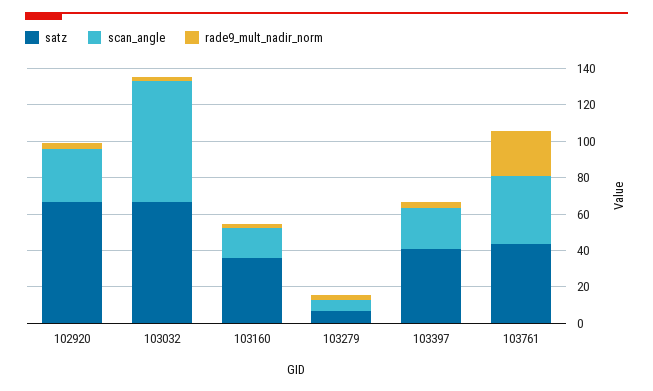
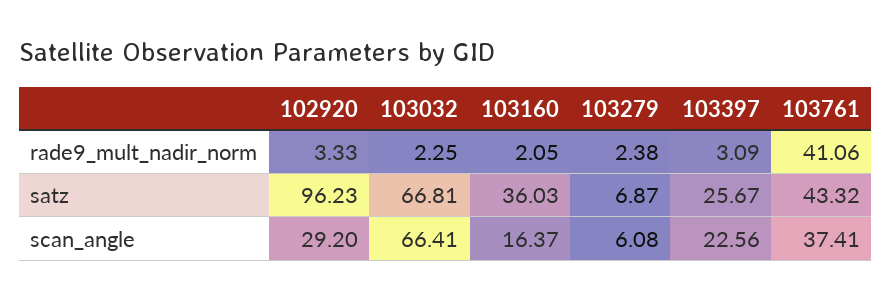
satz, 102920: 65 -> 96.23
satz, 103397: 40 -> 25.67
rade9_mult_nadir_norm, 103761: 25 -> 41.06

